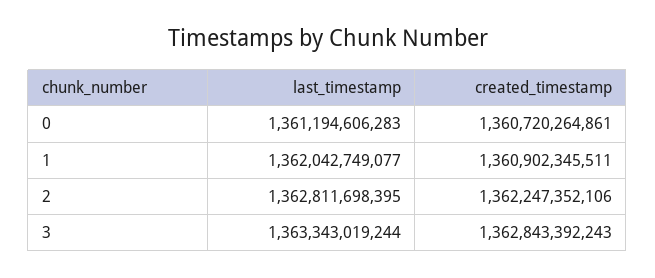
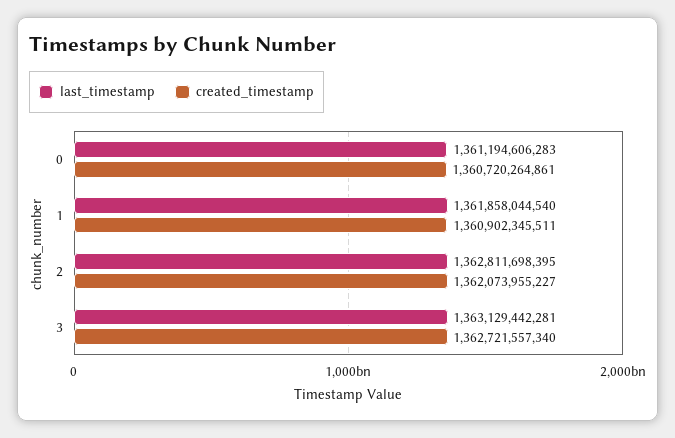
last_timestamp, 1: 1362042749077 -> 1361858044540
created_timestamp, 2: 1362247352106 -> 1362073955227
last_timestamp, 3: 1363343019244 -> 1363129442281
created_timestamp, 3: 1362843392243 -> 1362721557340

